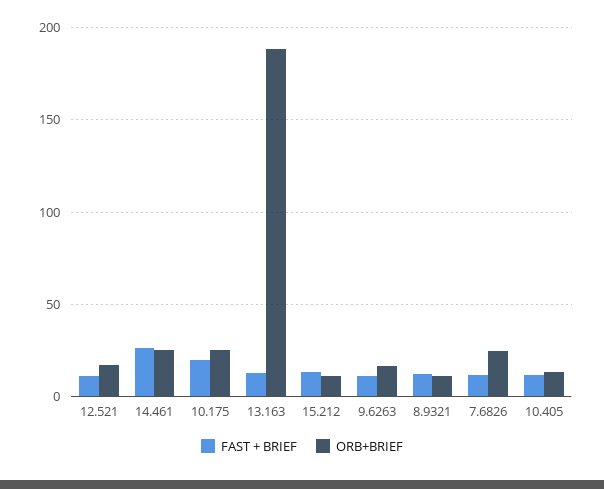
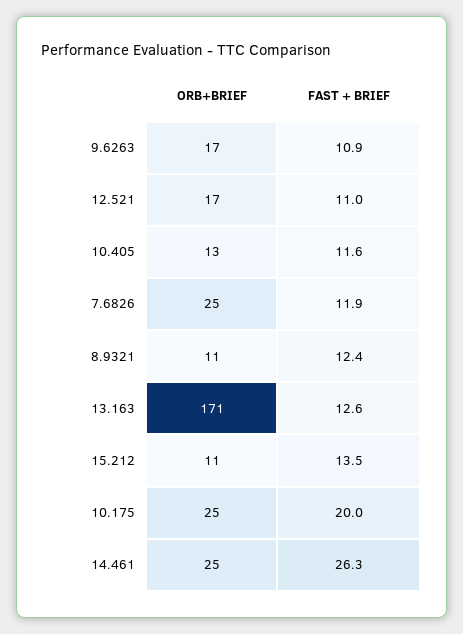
ORB+BRIEF, 13.163: 190 -> 171

